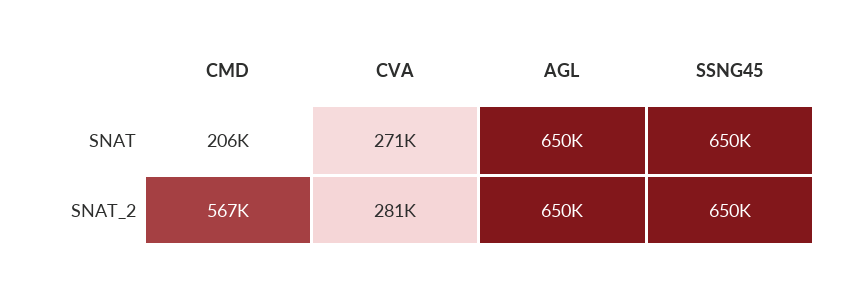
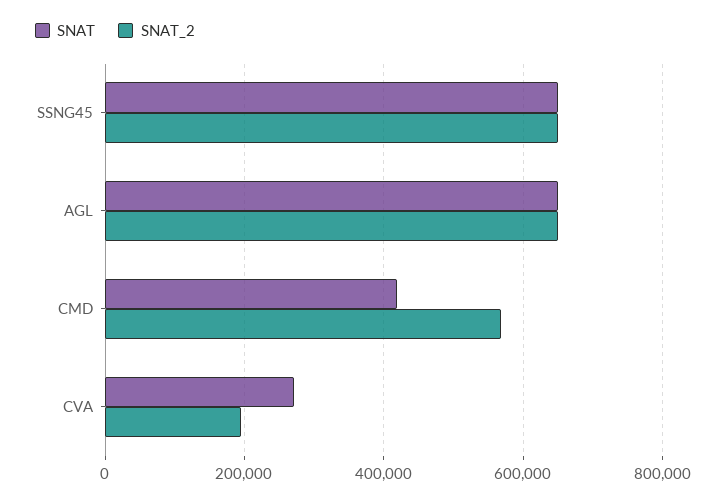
SNAT, CMD: 206000 -> 420000
SNAT_2, CVA: 281000 -> 200000

